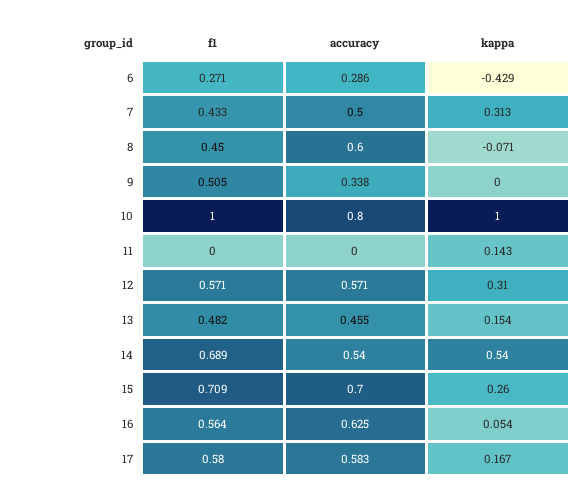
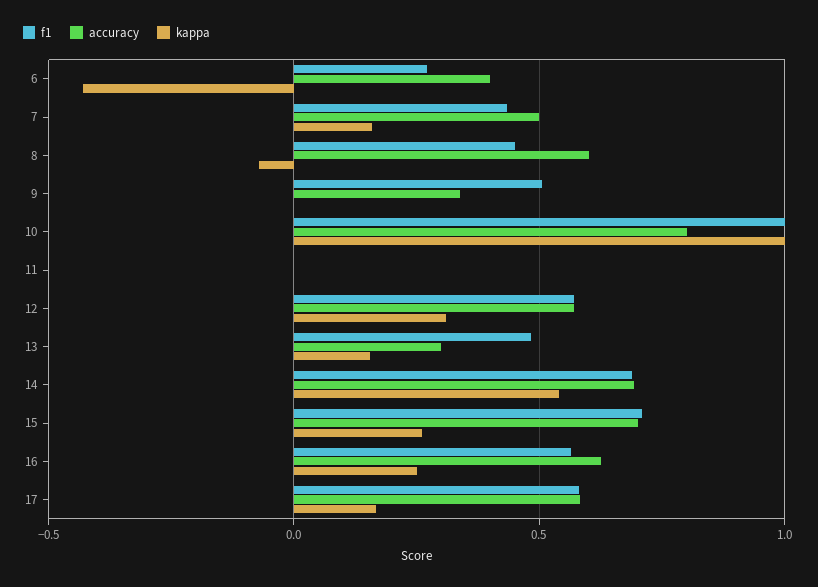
accuracy, 6: 0.286 -> 0.4
kappa, 7: 0.313 -> 0.15
kappa, 11: 0.143 -> 0
accuracy, 13: 0.455 -> 0.3
accuracy, 14: 0.54 -> 0.7
kappa, 16: 0.054 -> 0.25

